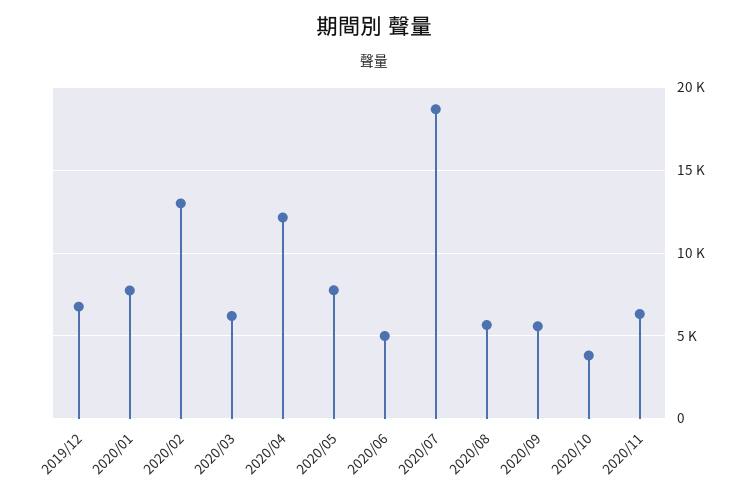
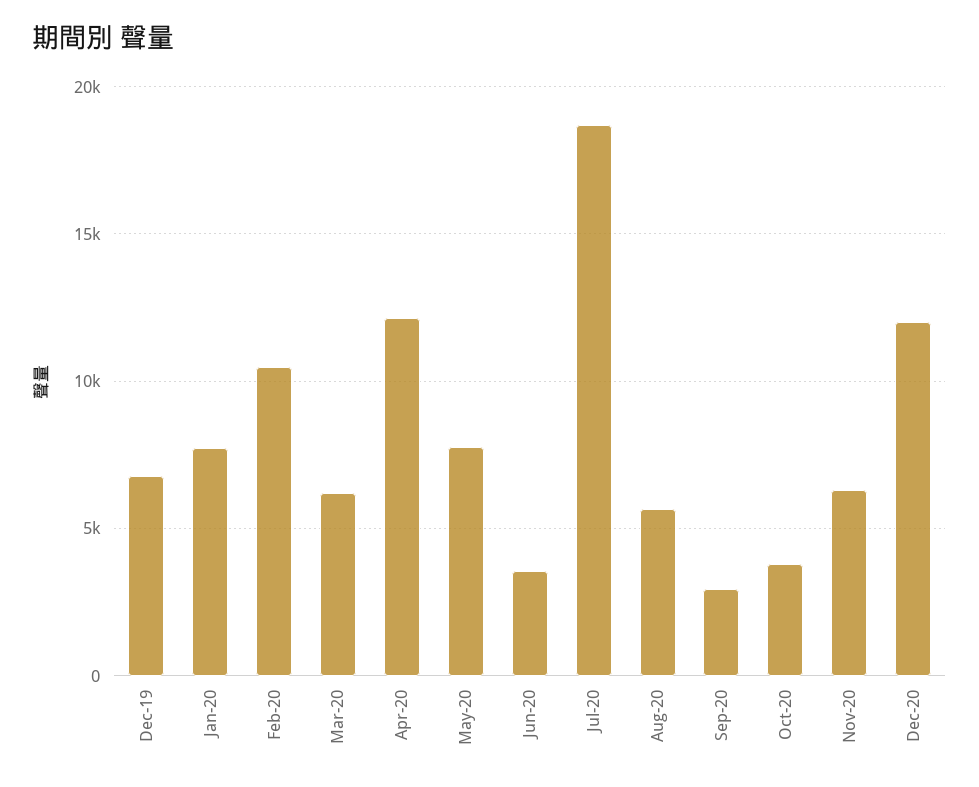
2020/02: 13000 -> 10500
2020/06: 5000 -> 3500
2020/09: 5500 -> 3000
Dec-20: none -> 12000

